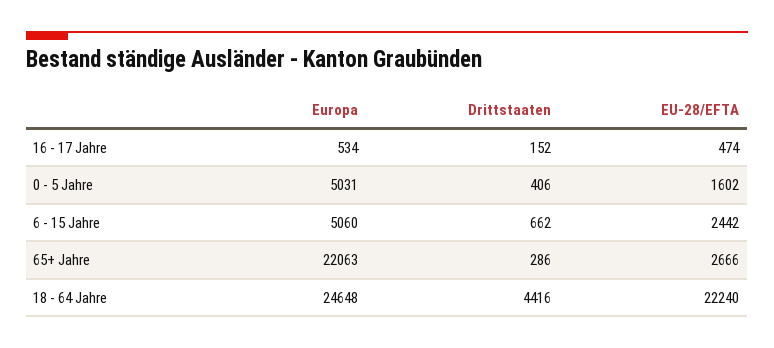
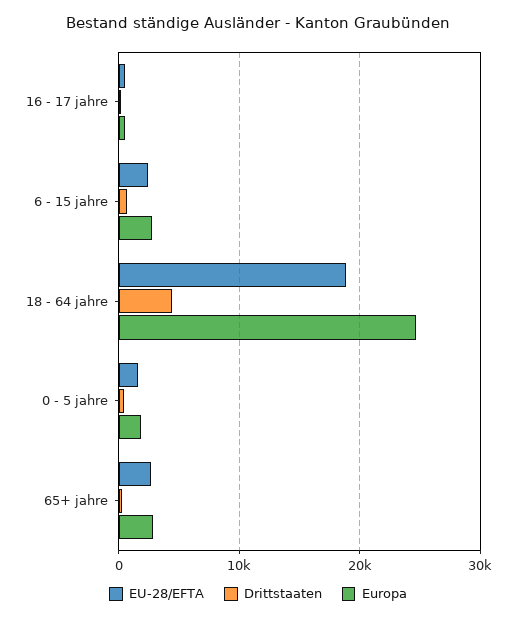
Europa, 0 - 5 Jahre: 5031 -> 2000
Europa, 6 - 15 Jahre: 5060 -> 3000
Europa, 65+ Jahre: 22063 -> 3000
EU-28/EFTA, 18 - 64 Jahre: 22240 -> 19000

